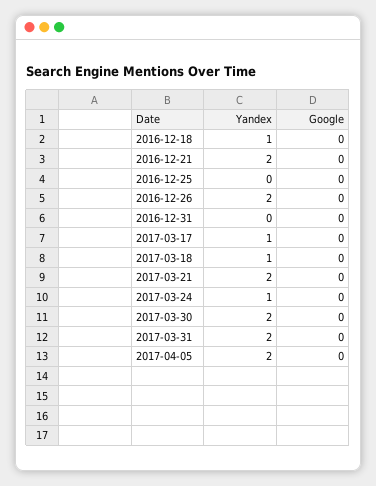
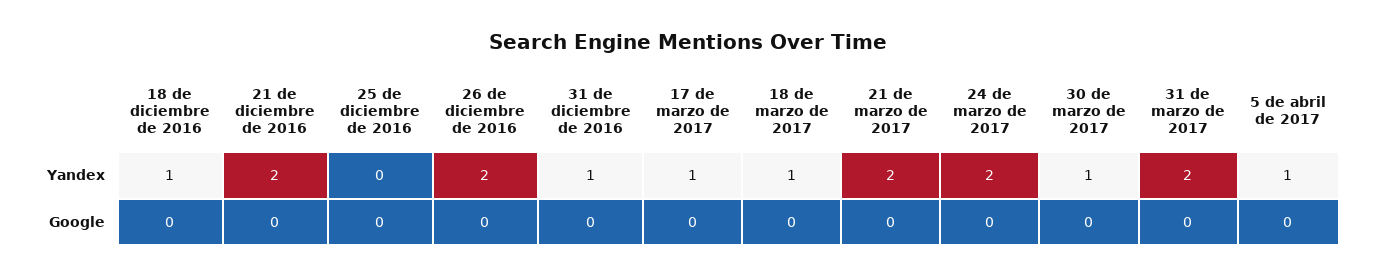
Yandex, 2016-12-31: 0 -> 1
Yandex, 2017-03-24: 1 -> 2
Yandex, 2017-03-30: 2 -> 1
Yandex, 2017-04-05: 2 -> 1

